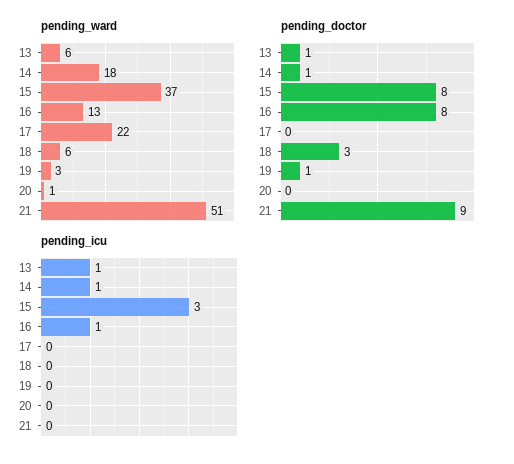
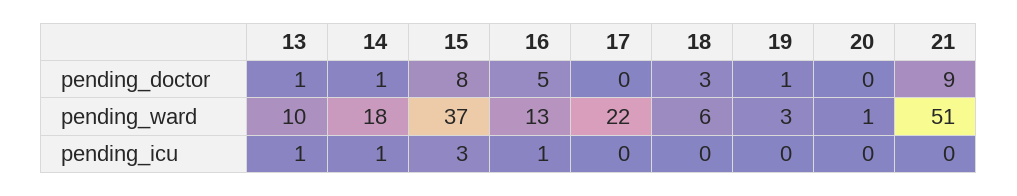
pending_ward, 13: 6 -> 10
pending_doctor, 16: 8 -> 5

